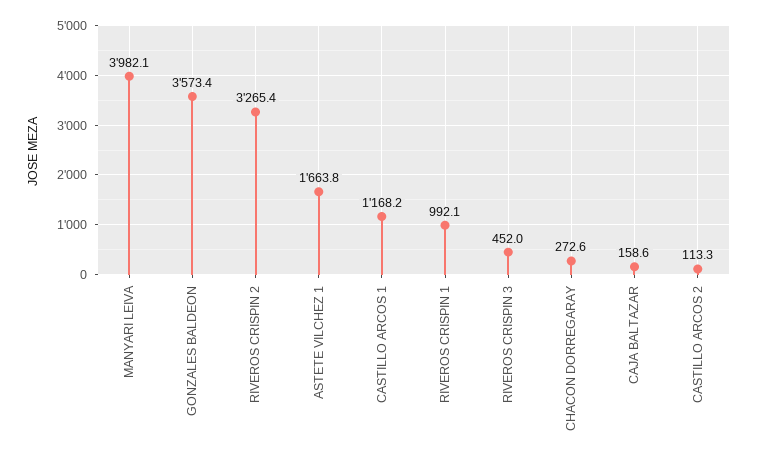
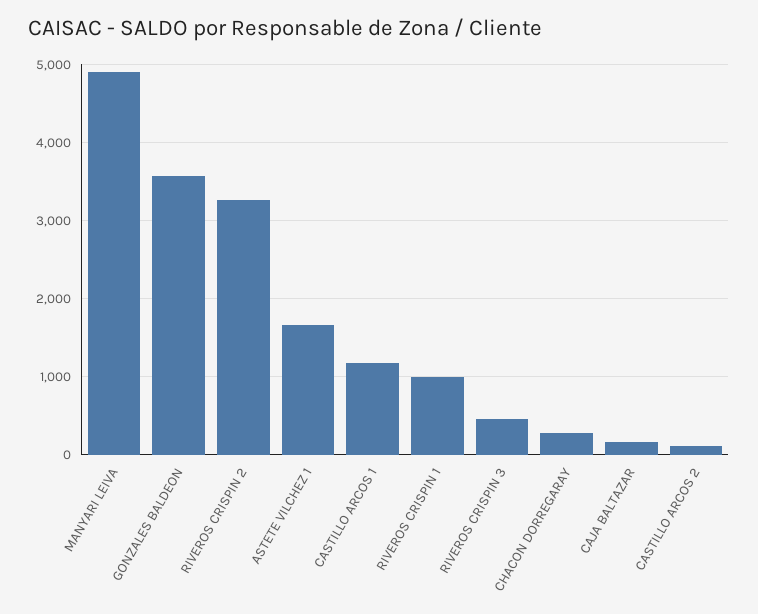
MANYARI LEIVA: 3982.1 -> 4900

